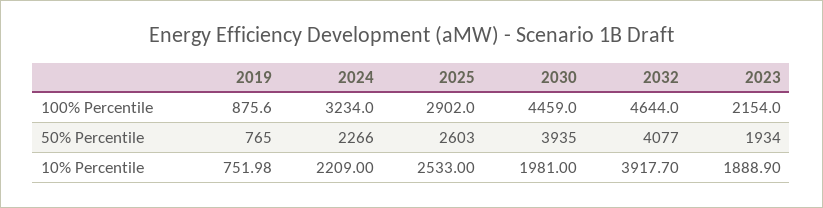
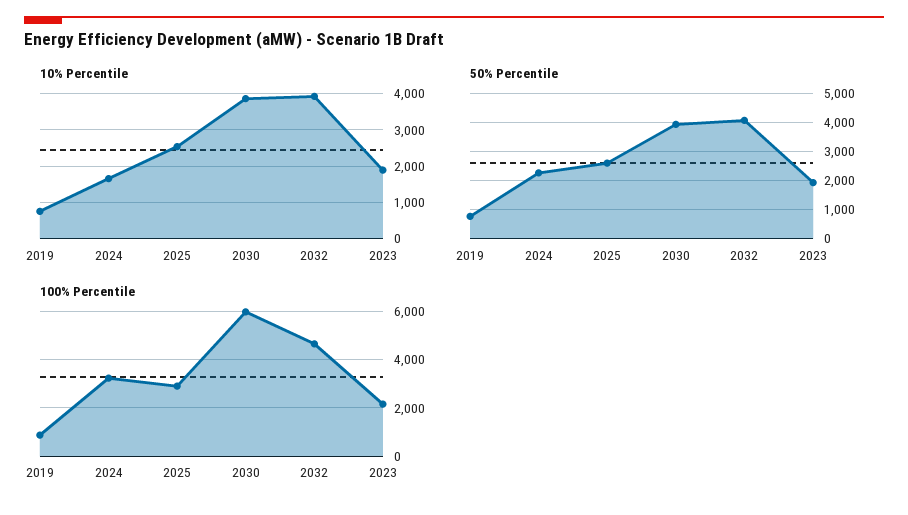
100% Percentile, 2030: 4459 -> 6000
10% Percentile, 2024: 2209 -> 1600
10% Percentile, 2030: 1981 -> 3800

